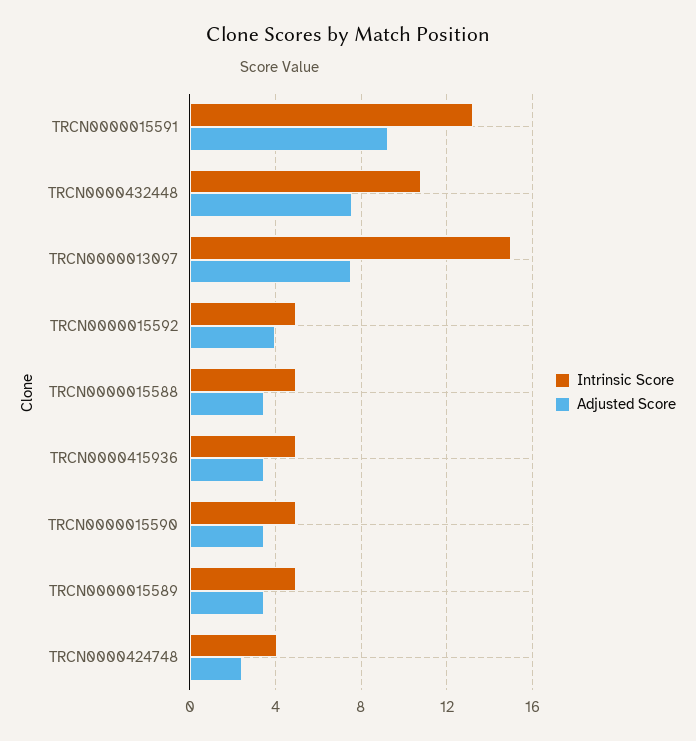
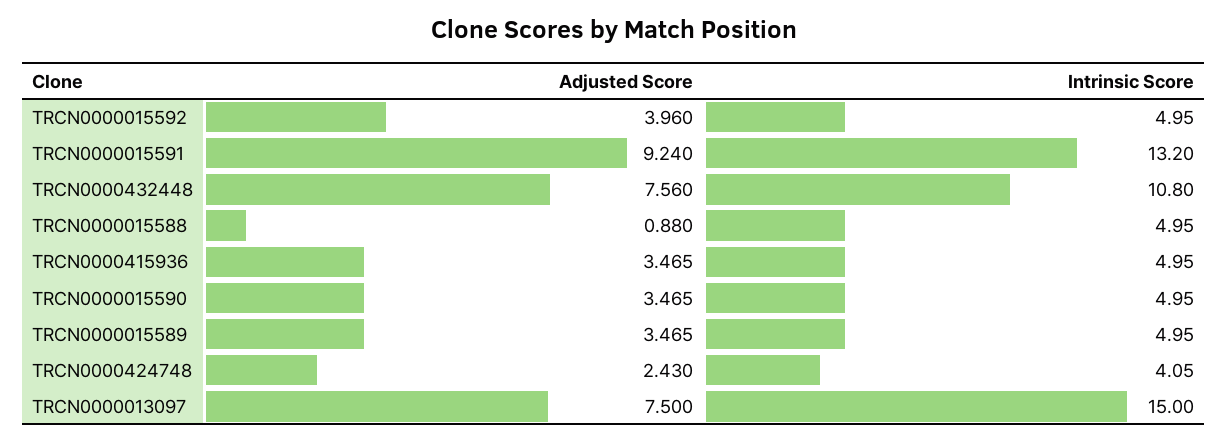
Adjusted Score, TRCN0000015588: 3.5 -> 0.88

